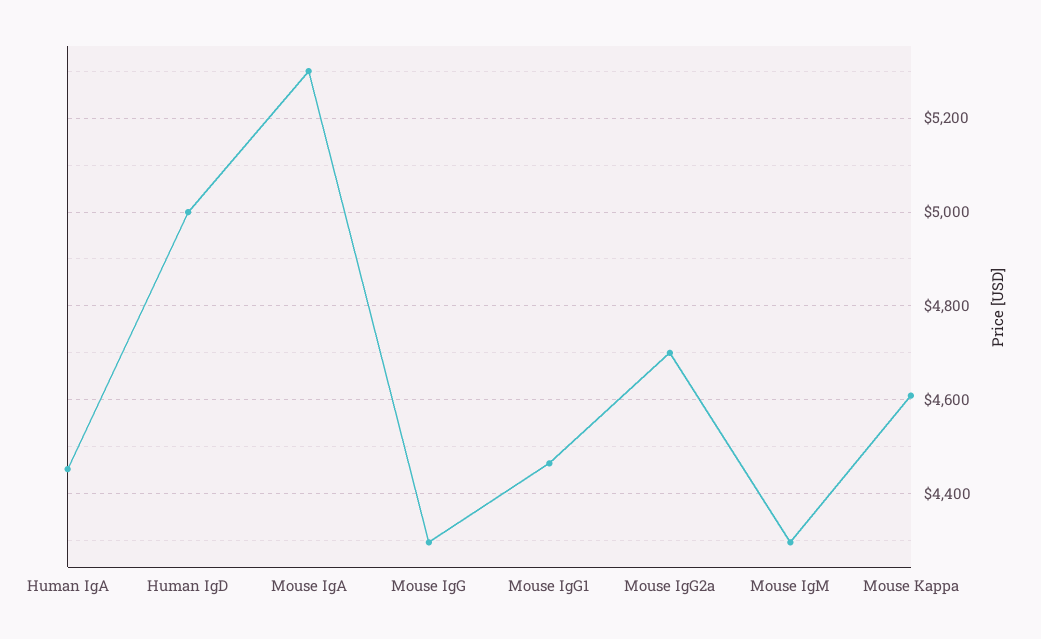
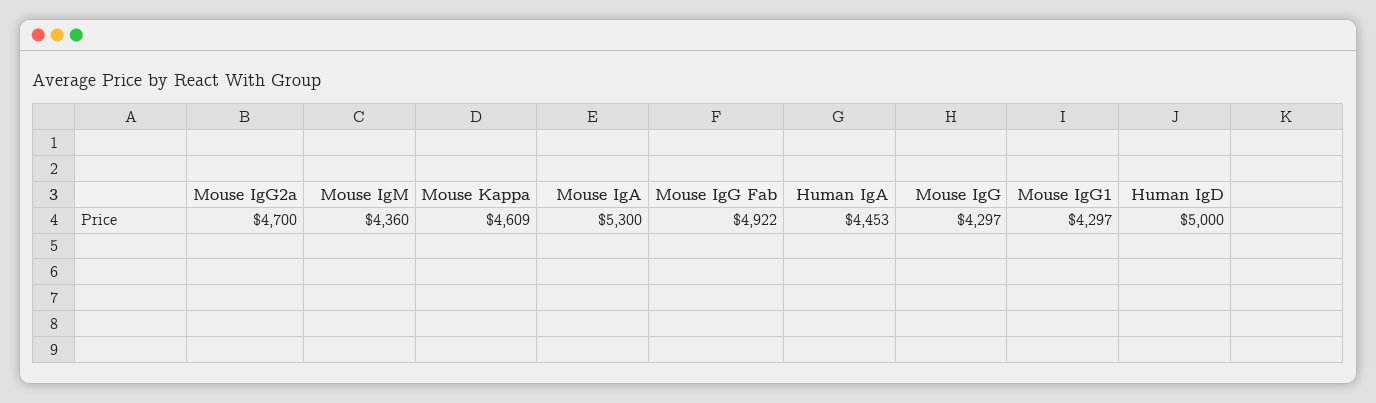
Mouse IgG1: 4460 -> 4297
Mouse IgM: 4300 -> 4360
Mouse IgG Fab: none -> 4922

